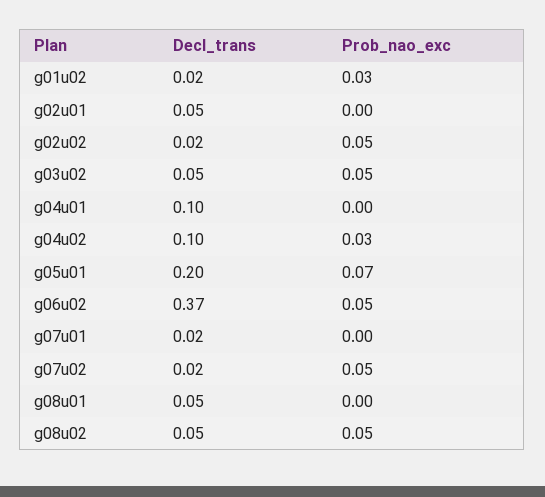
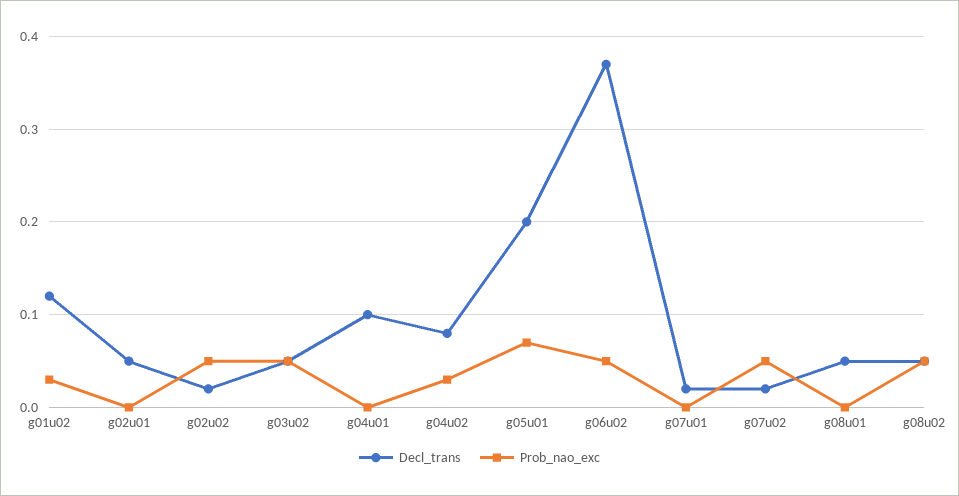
Decl_trans, g01u02: 0.02 -> 0.12
Decl_trans, g04u02: 0.1 -> 0.08

